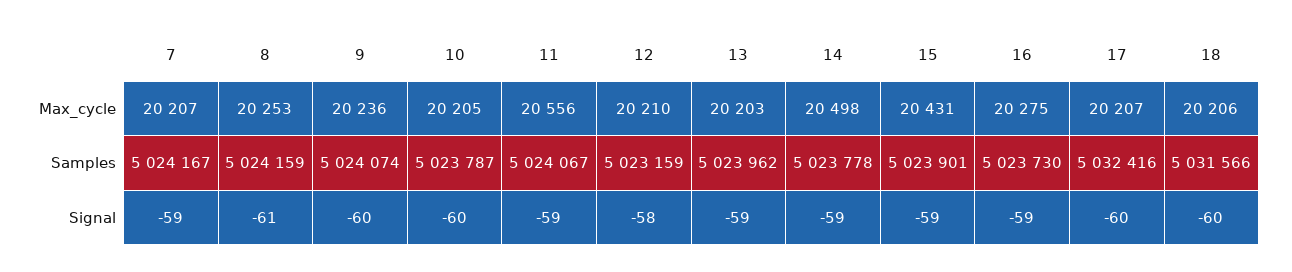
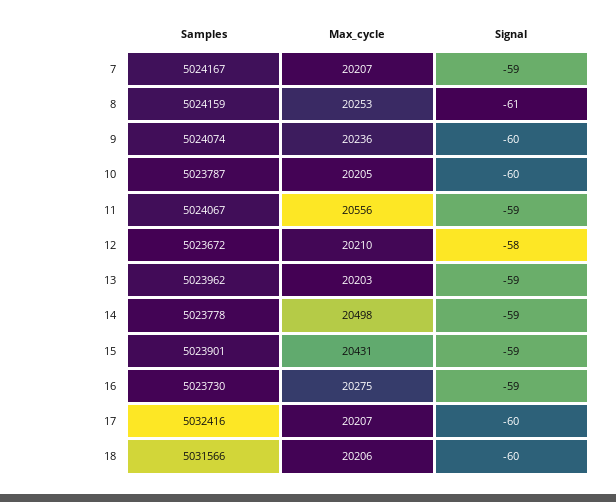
12, Samples: 5023159 -> 5023672

